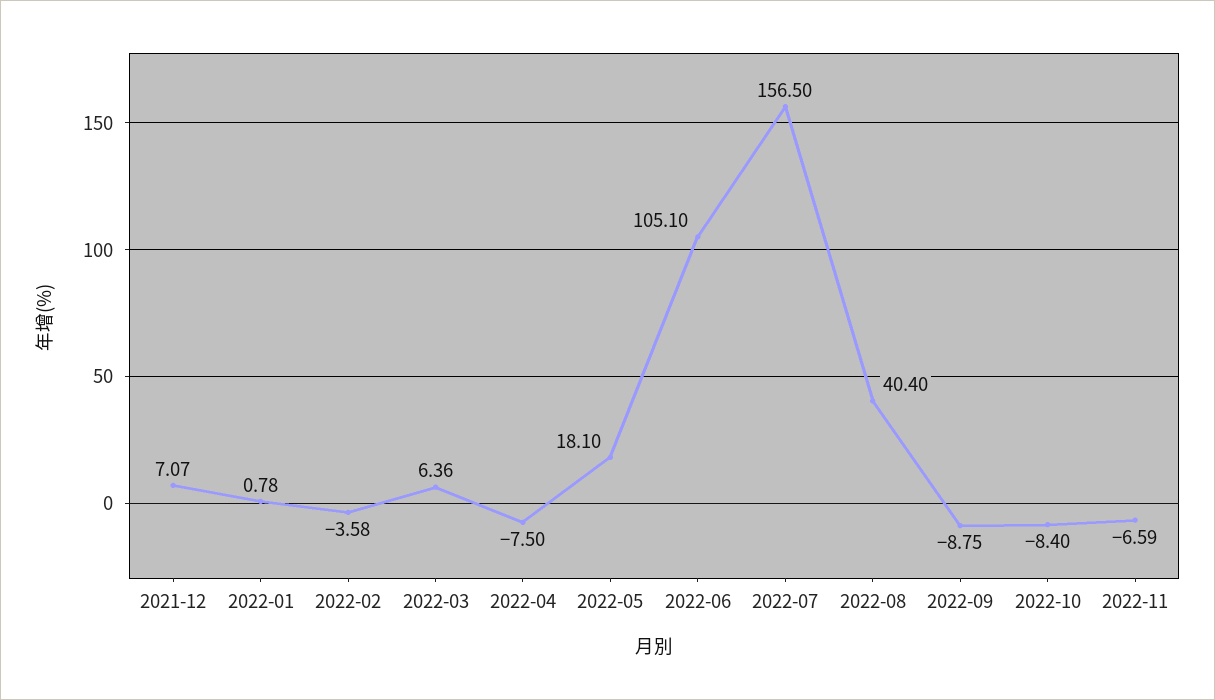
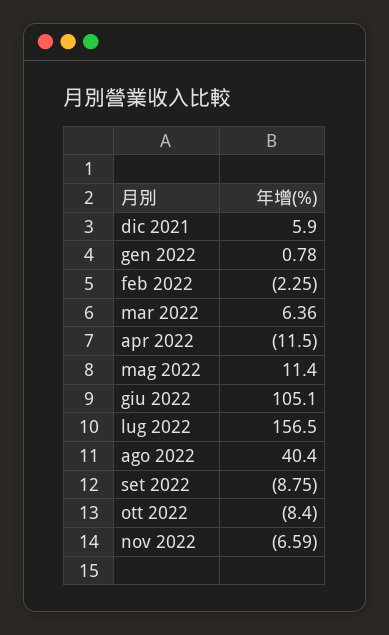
2021-12: 7.07 -> 5.9
2022-02: -3.58 -> -2.25
2022-04: -7.5 -> -11.5
2022-05: 18.1 -> 11.4

